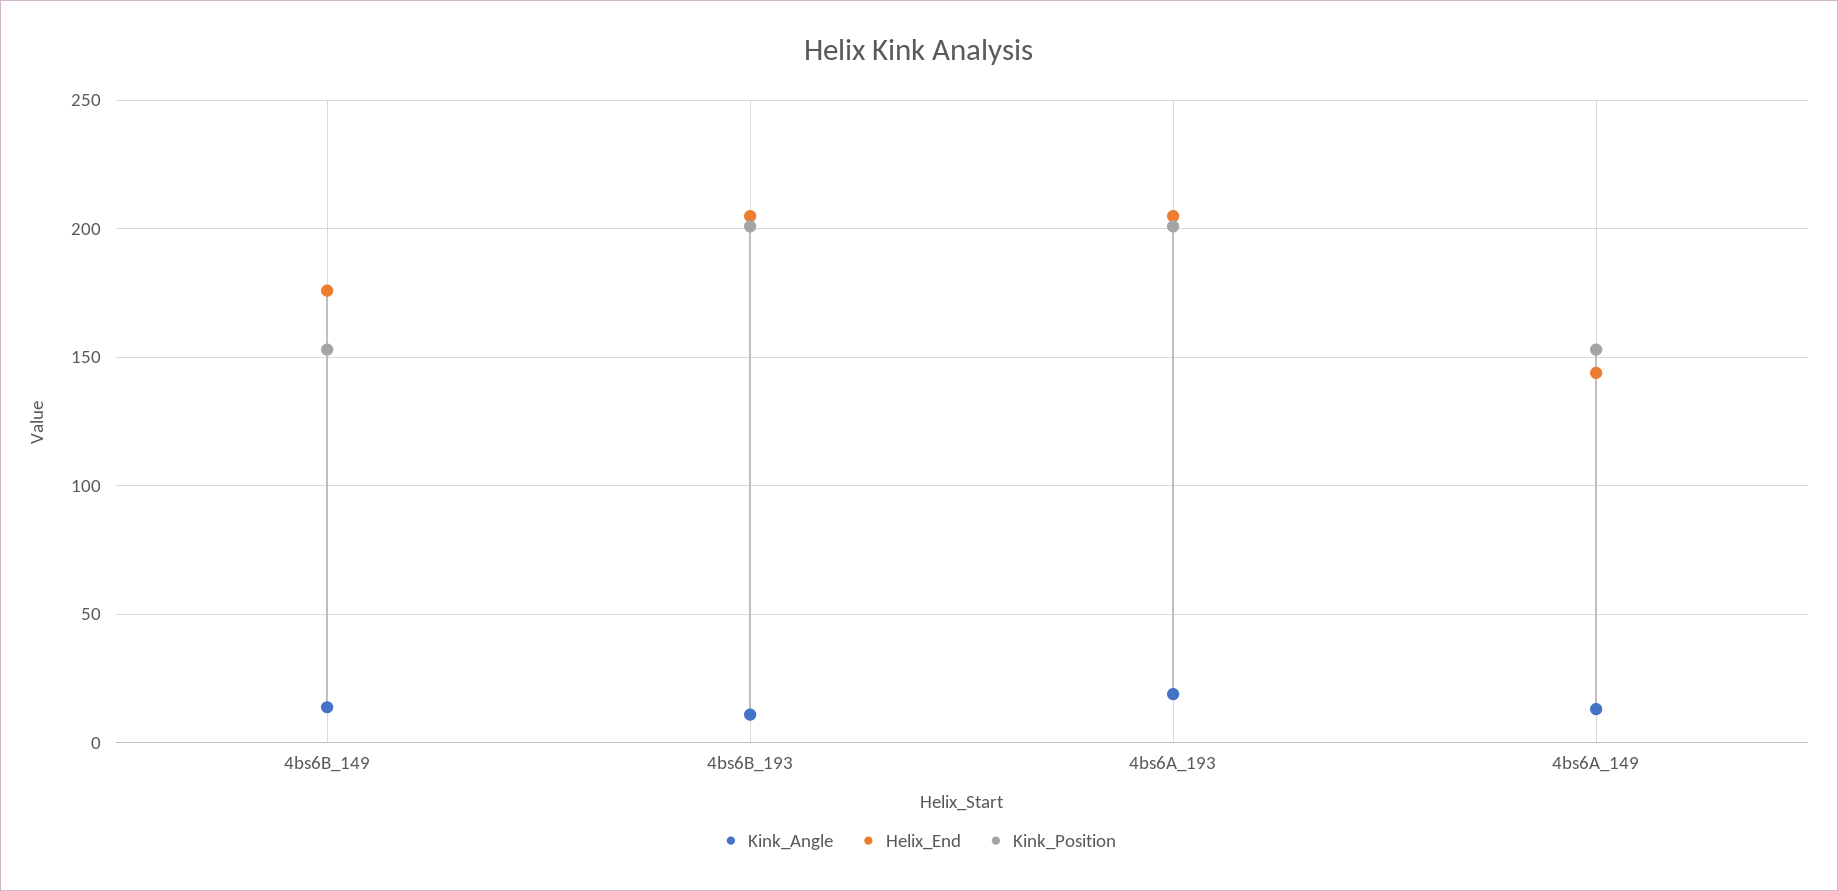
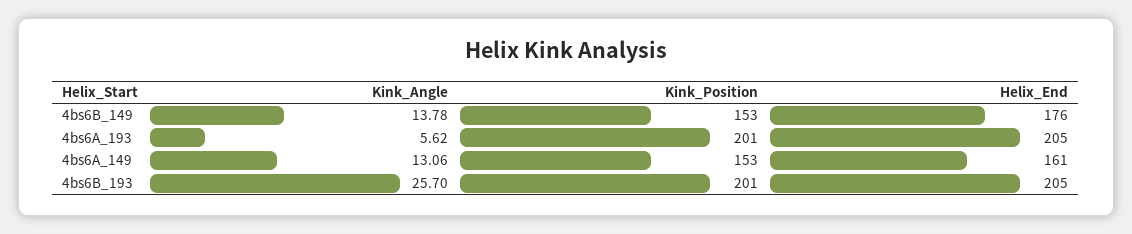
Kink_Angle, 4bs6B_193: 10 -> 25.7
Kink_Angle, 4bs6A_193: 20 -> 5.62
Helix_End, 4bs6A_149: 145 -> 161

